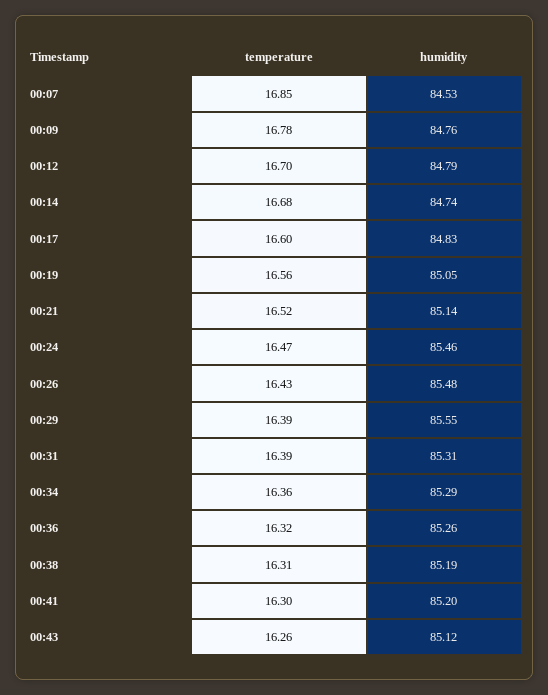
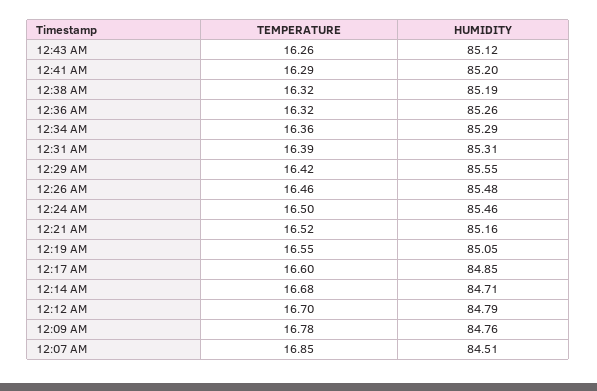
humidity, 00:07: 84.53 -> 84.51
humidity, 00:14: 84.74 -> 84.71
humidity, 00:17: 84.83 -> 84.85
temperature, 00:19: 16.56 -> 16.55
humidity, 00:21: 85.14 -> 85.16
temperature, 00:24: 16.47 -> 16.5
temperature, 00:26: 16.43 -> 16.46
temperature, 00:29: 16.39 -> 16.42
temperature, 00:38: 16.31 -> 16.32
temperature, 00:41: 16.3 -> 16.29

